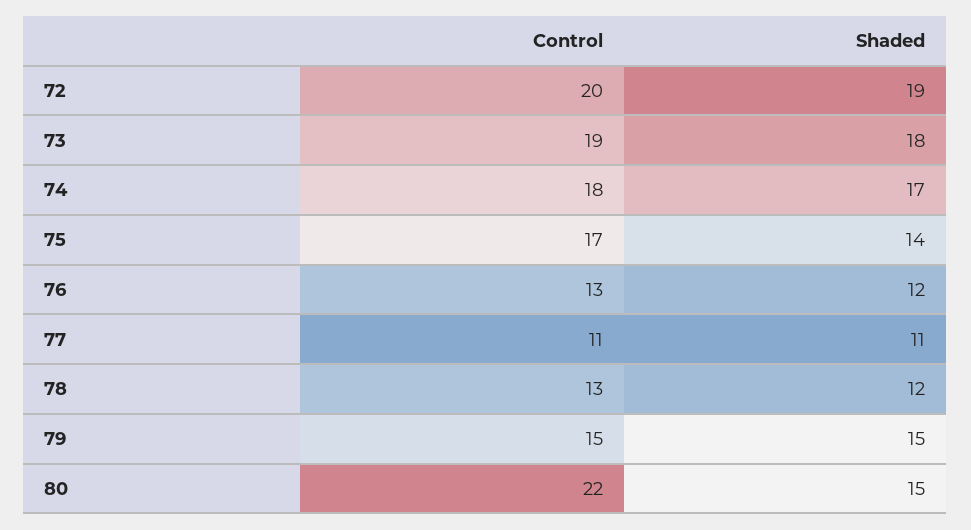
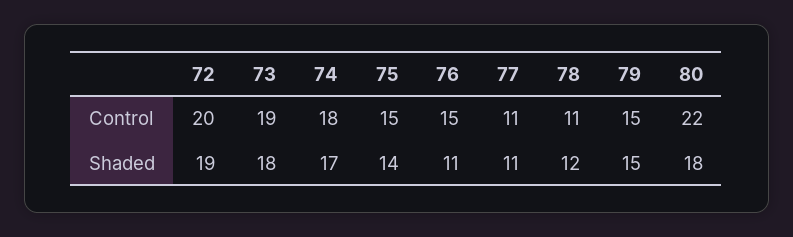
Control, 75: 17 -> 15
Control, 76: 13 -> 15
Shaded, 76: 12 -> 11
Control, 78: 13 -> 11
Shaded, 80: 15 -> 18

